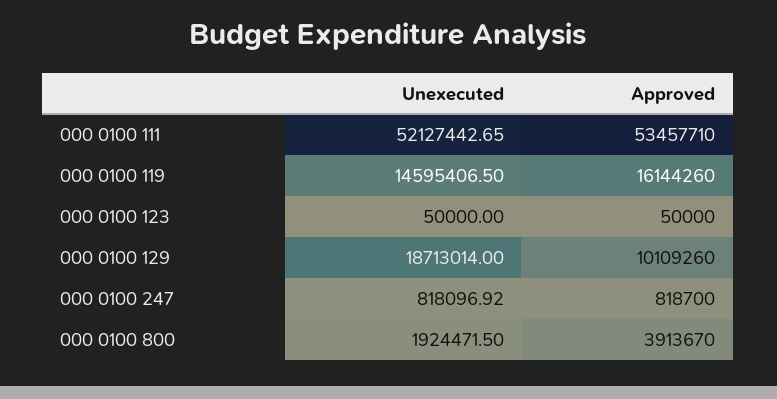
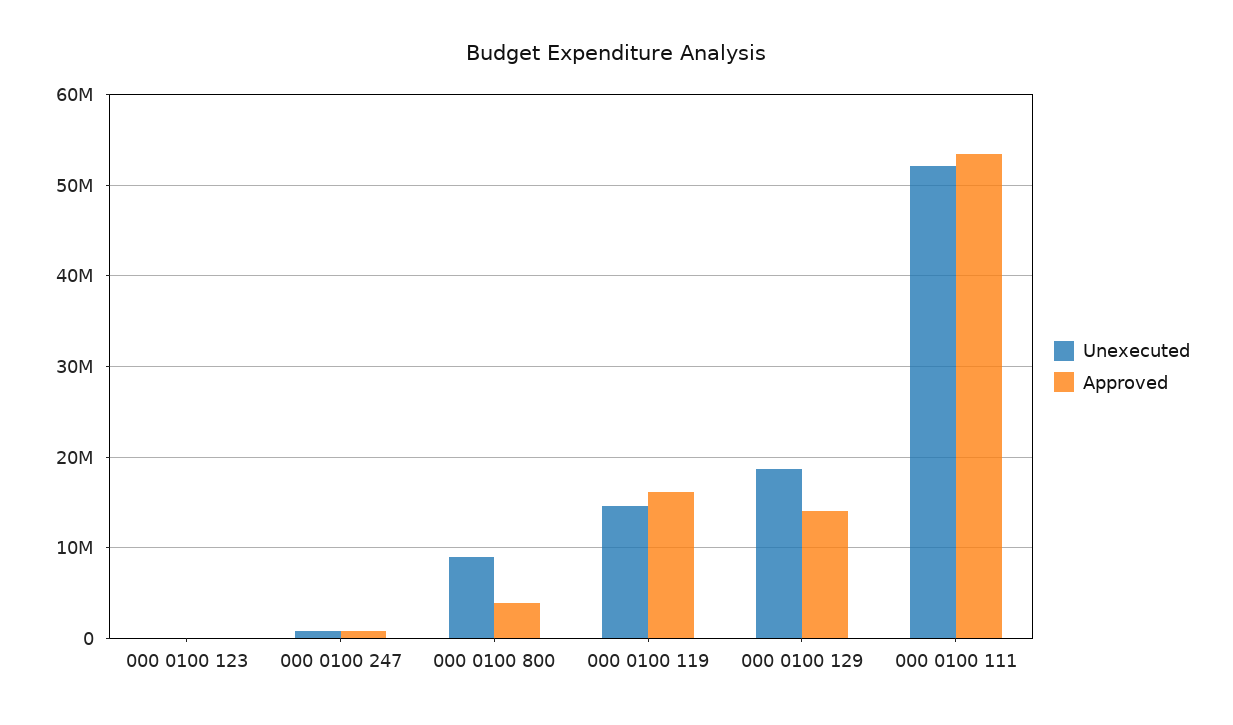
Approved, 000 0100 129: 10109260 -> 14000000
Unexecuted, 000 0100 800: 1924471.5 -> 9000000

